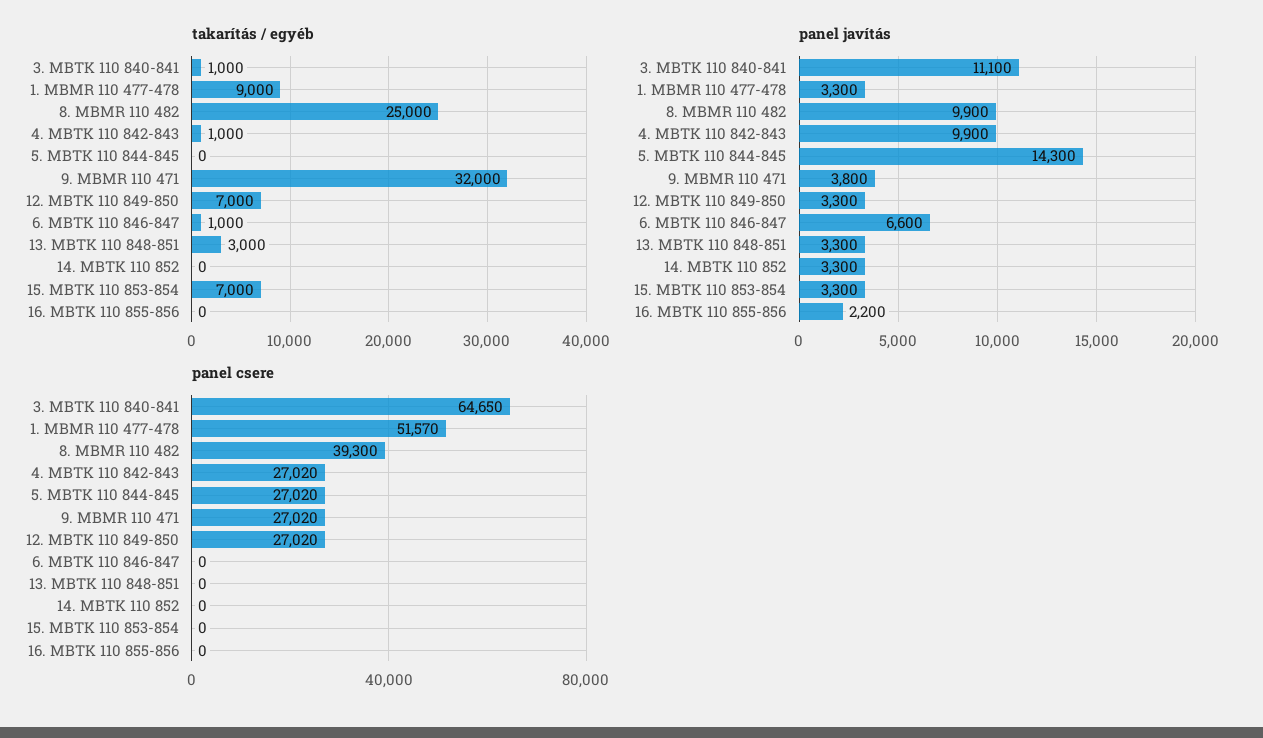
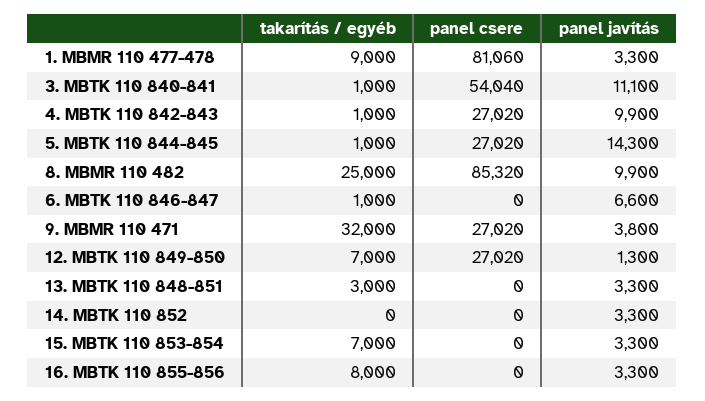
takarítás / egyéb, 5. MBTK 110 844-845: 0 -> 1000
takarítás / egyéb, 16. MBTK 110 855-856: 0 -> 8000
panel javítás, 12. MBTK 110 849-850: 3300 -> 1300
panel javítás, 16. MBTK 110 855-856: 2200 -> 3300
panel csere, 3. MBTK 110 840-841: 64650 -> 54040
panel csere, 1. MBMR 110 477-478: 51570 -> 81060
panel csere, 8. MBMR 110 482: 39300 -> 85320

